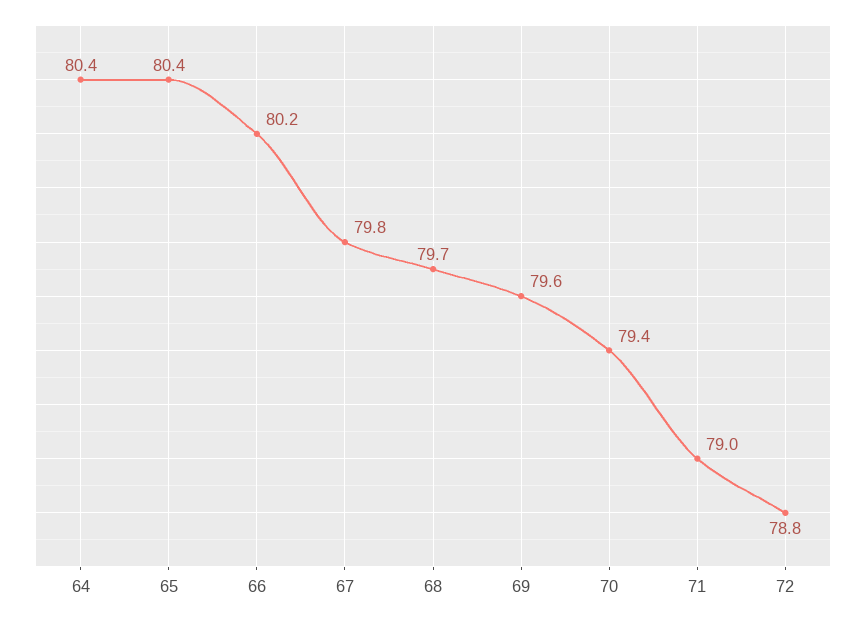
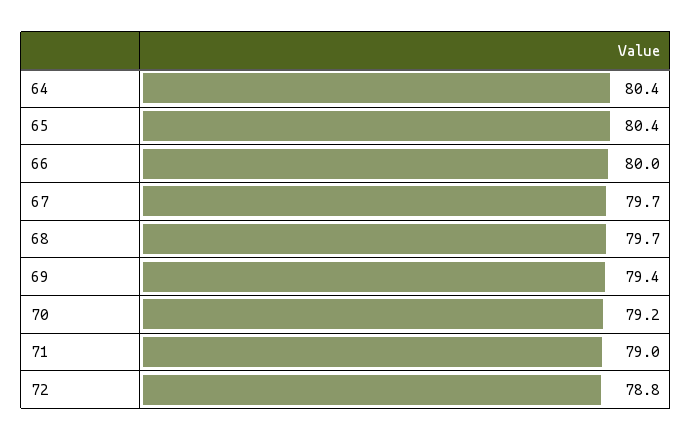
66: 80.2 -> 80
67: 79.8 -> 79.7
69: 79.6 -> 79.4
70: 79.4 -> 79.2

